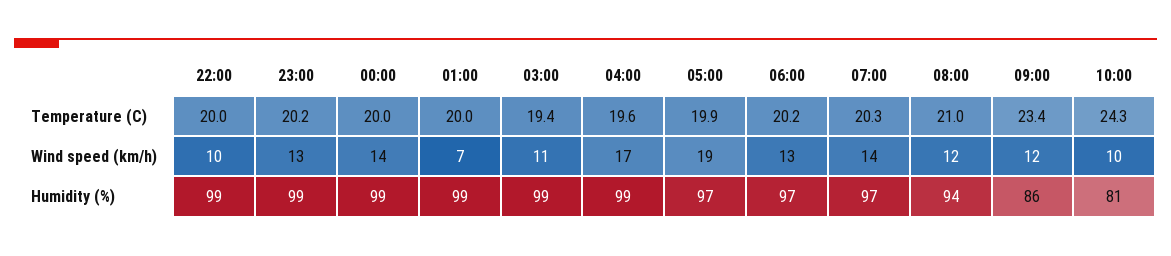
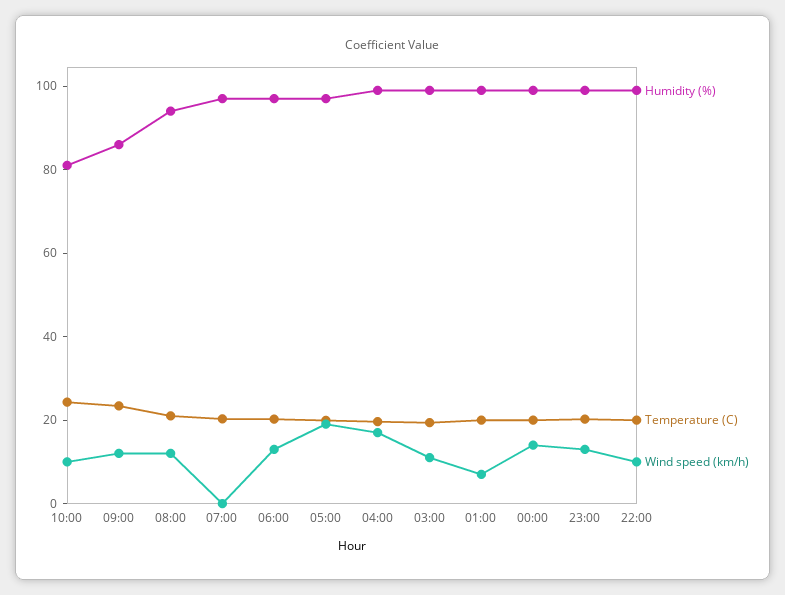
Wind speed (km/h), 07:00: 14 -> 0

